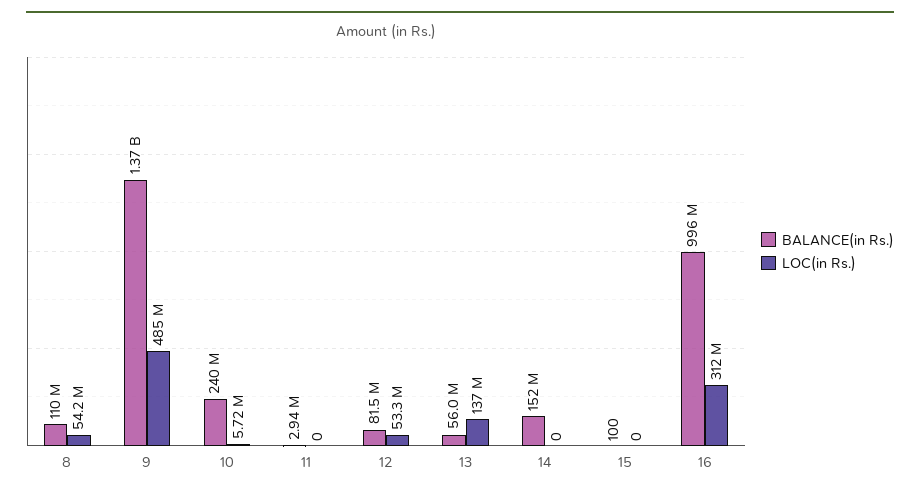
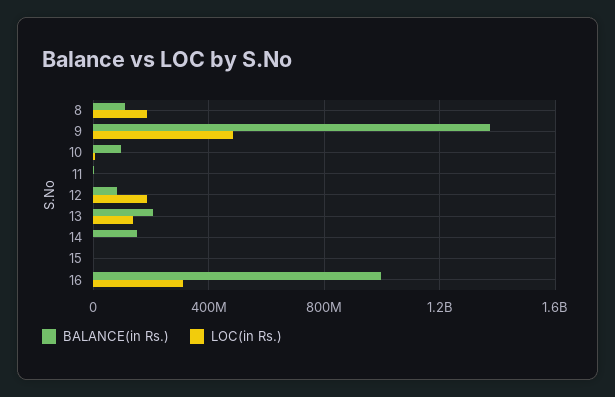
LOC(in Rs.), 8: 54200000 -> 200000000
BALANCE(in Rs.), 10: 240000000 -> 100000000
LOC(in Rs.), 12: 53300000 -> 200000000
BALANCE(in Rs.), 13: 56000000 -> 200000000

